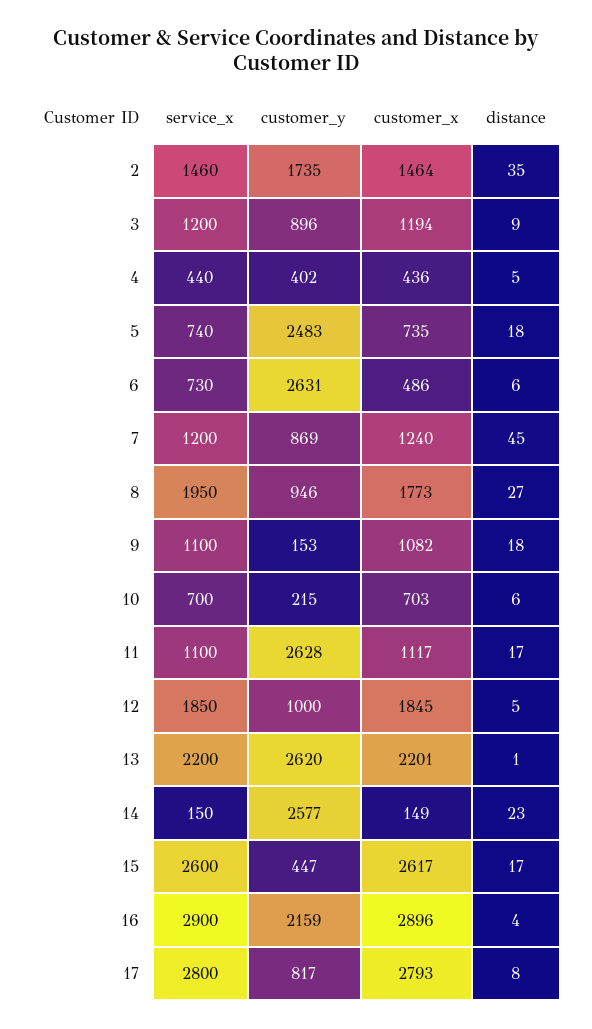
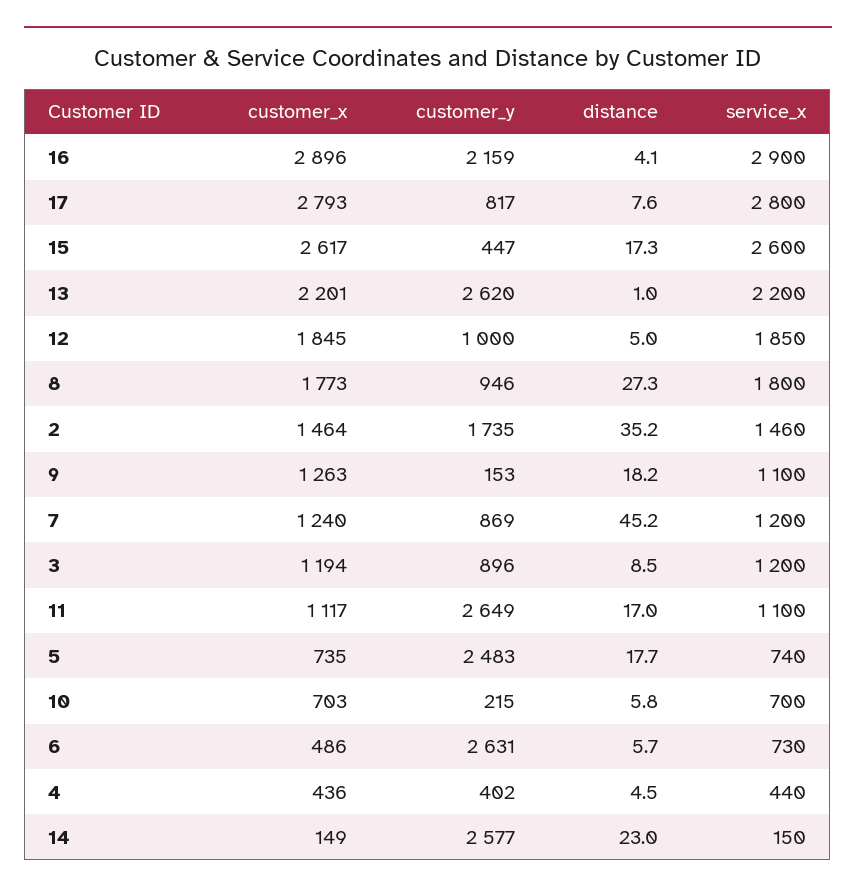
service_x, 8: 1950 -> 1800
customer_x, 9: 1082 -> 1263
customer_y, 11: 2628 -> 2649

